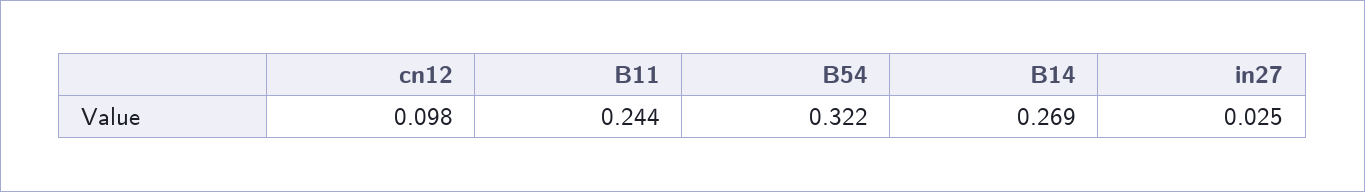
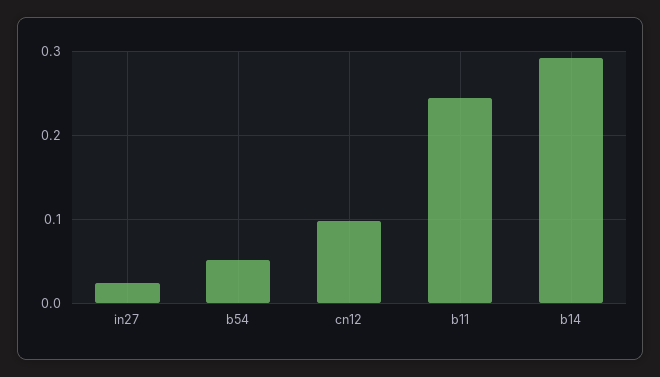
B54: 0.322 -> 0.05
B14: 0.269 -> 0.29

